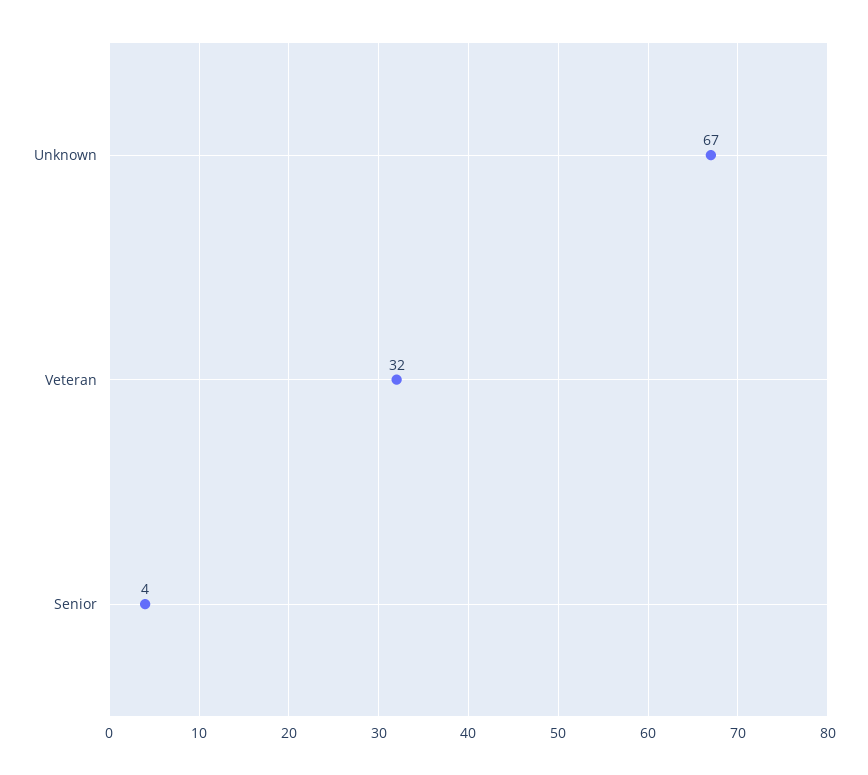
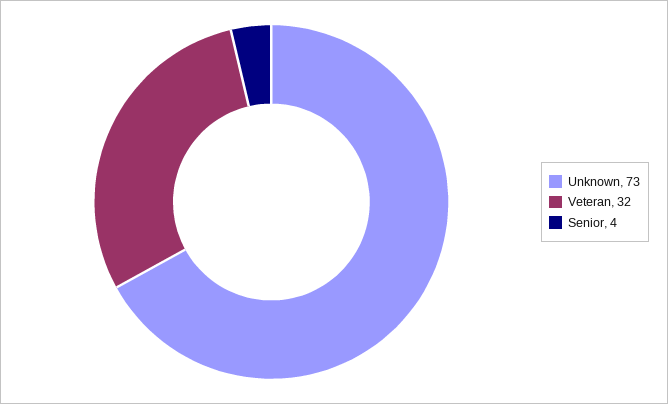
Unknown: 67 -> 73

